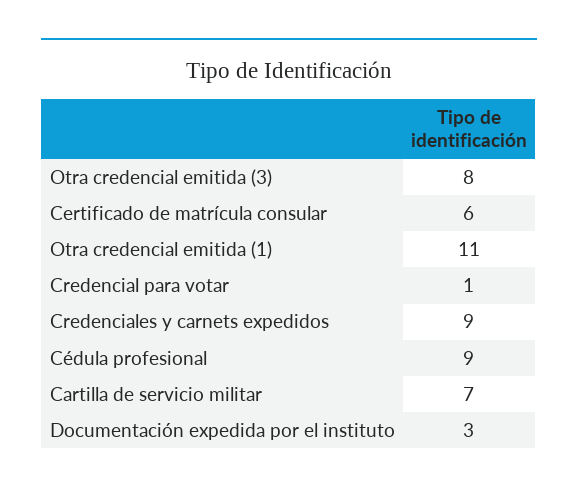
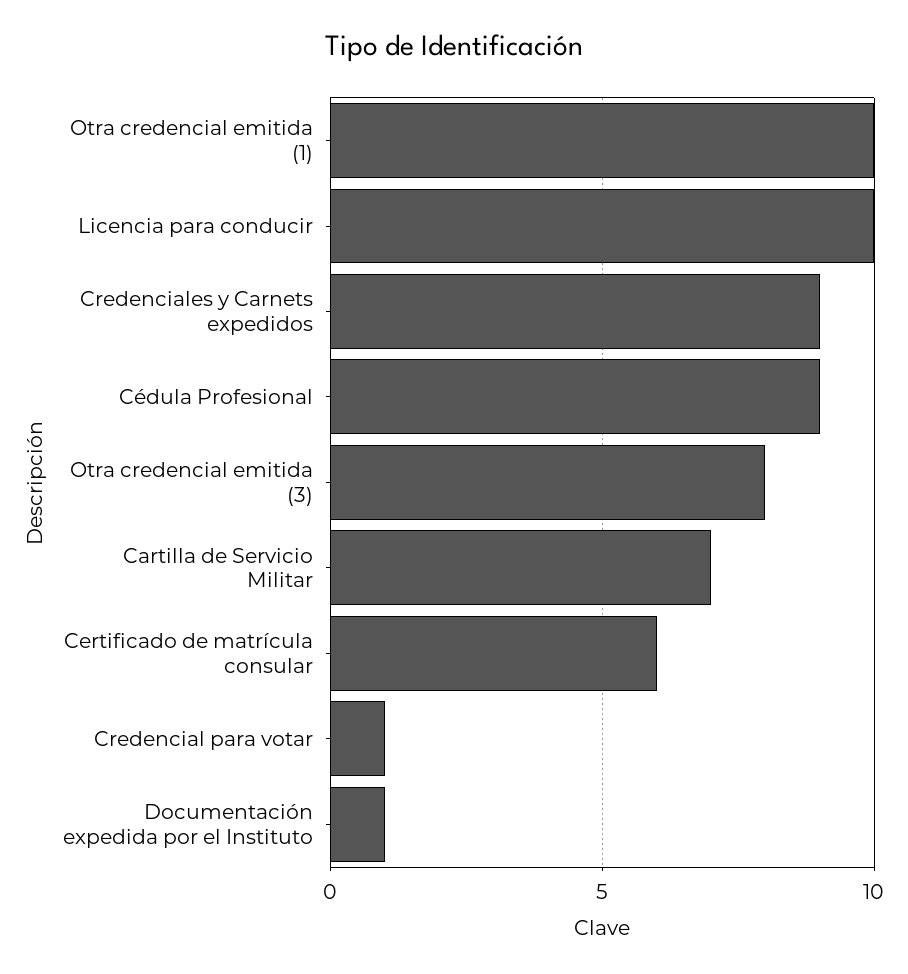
Otra credencial emitida (1): 11 -> 10
Documentación expedida por el instituto: 3 -> 1
Licencia para conducir: none -> 10

